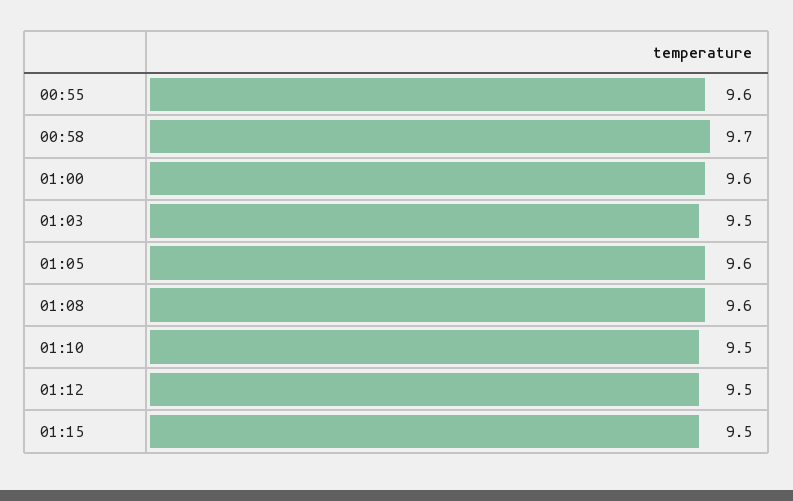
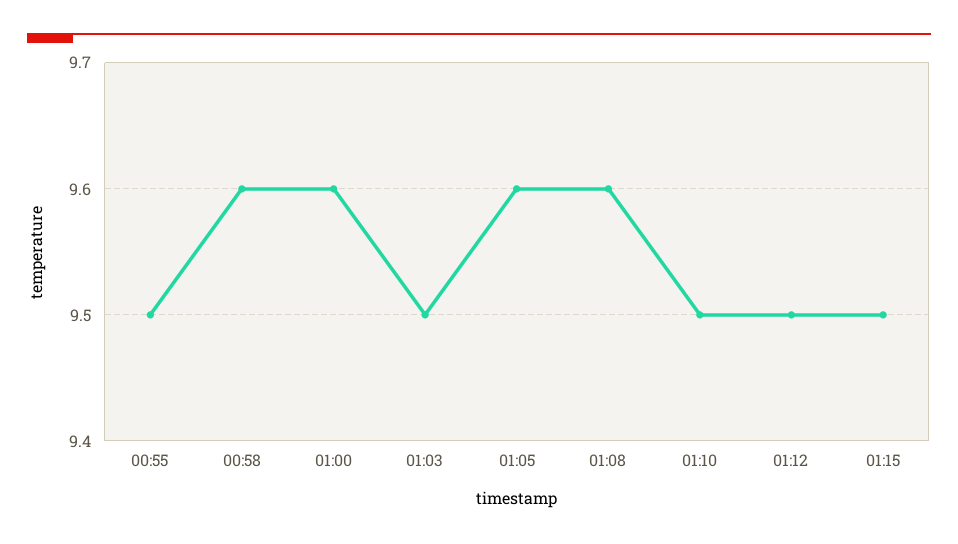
00:55: 9.6 -> 9.5
00:58: 9.7 -> 9.6

